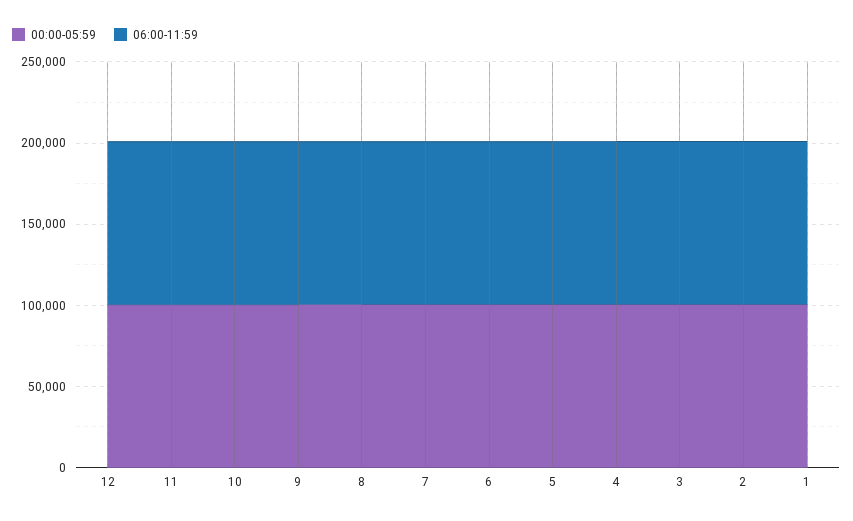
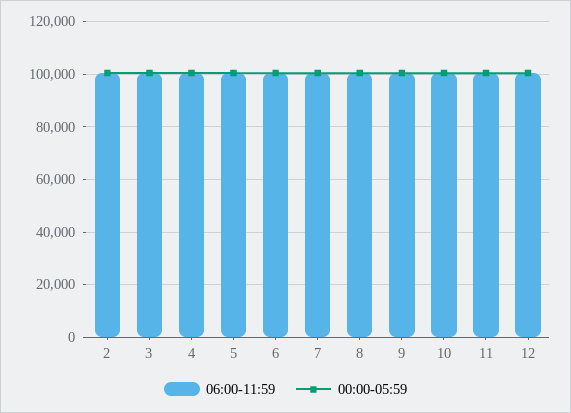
00:00-05:59, 1: 100000 -> none
06:00-11:59, 1: 100000 -> none

